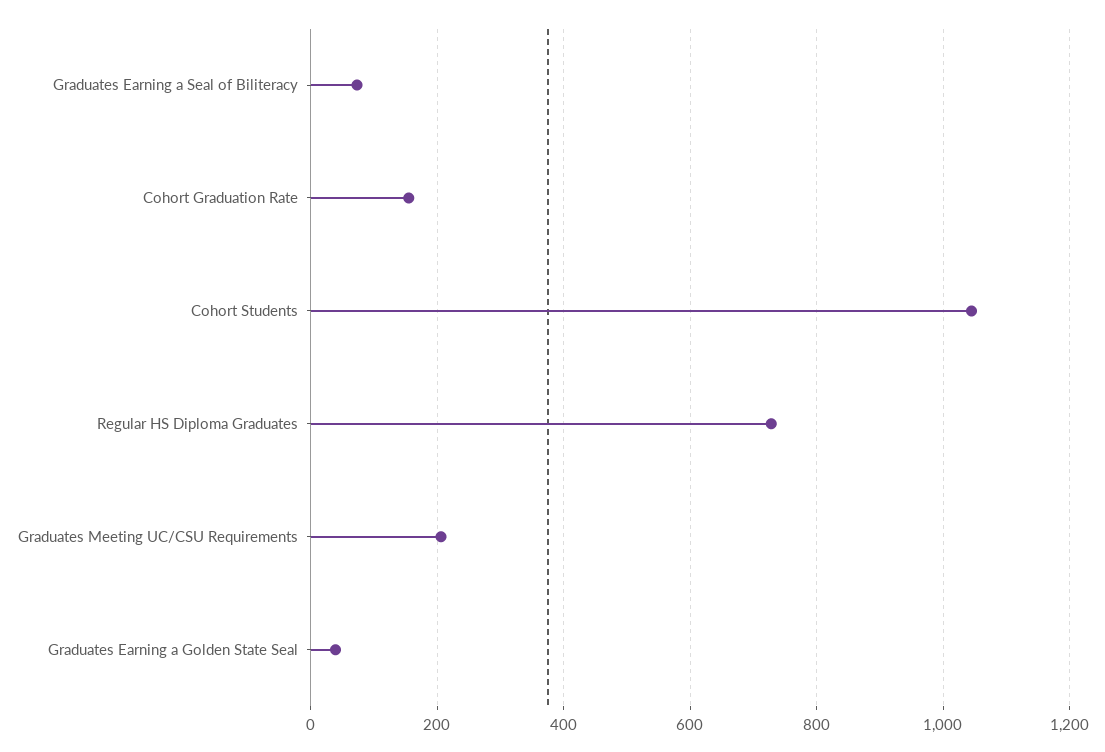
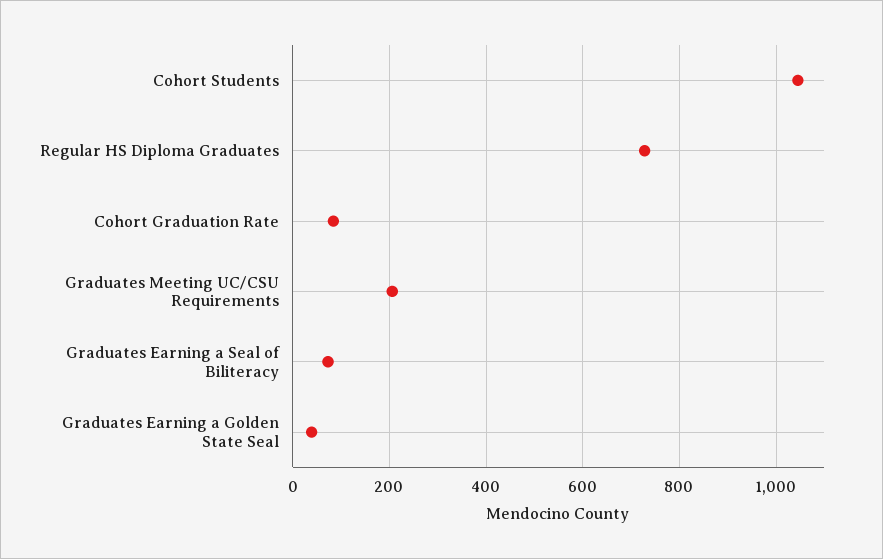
Cohort Graduation Rate: 160 -> 80

